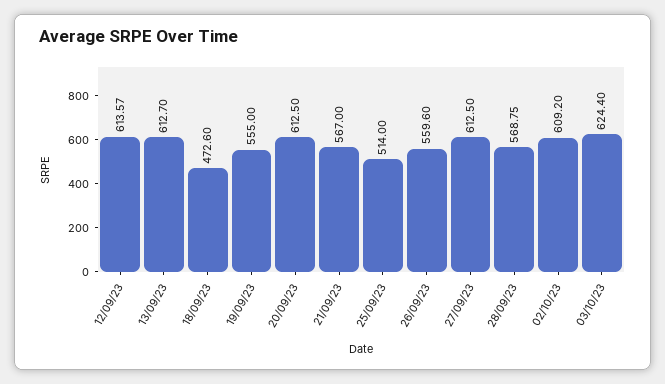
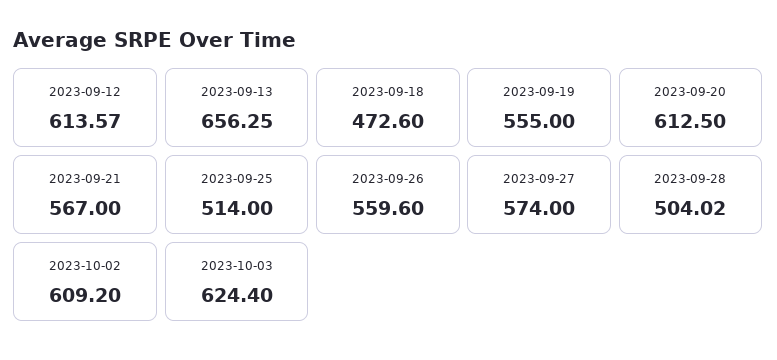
13/09/23: 612.7 -> 656.25
27/09/23: 612.5 -> 574
28/09/23: 568.75 -> 504.02

